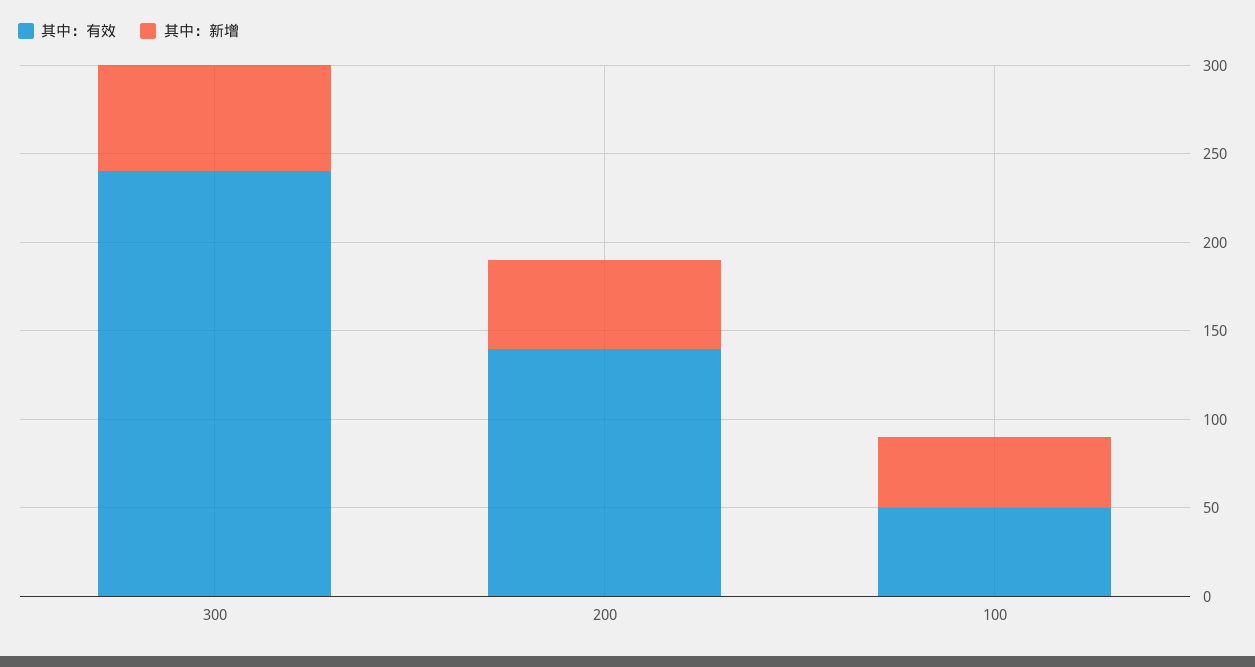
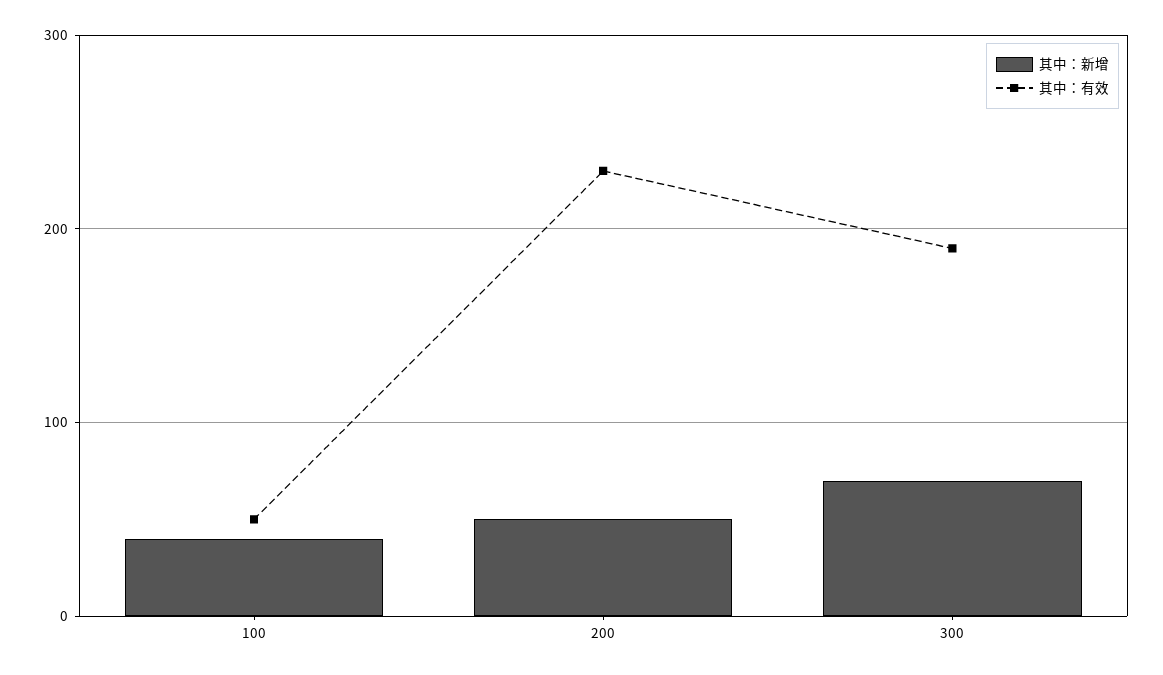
其中：有效, 300: 240 -> 190
其中：新增, 300: 60 -> 70
其中：有效, 200: 140 -> 230

